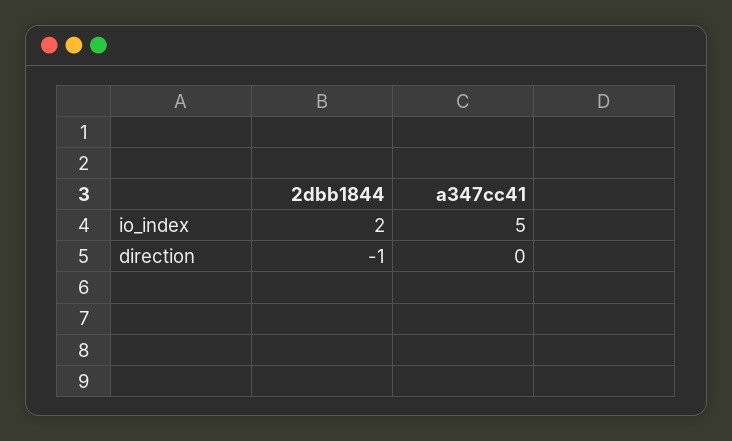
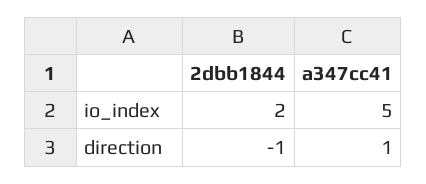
a347cc41, direction: 0 -> 1

